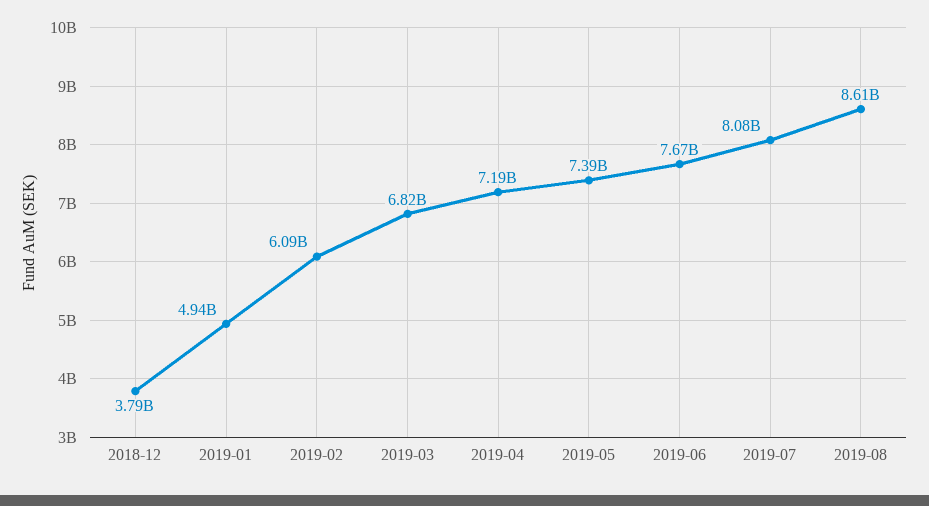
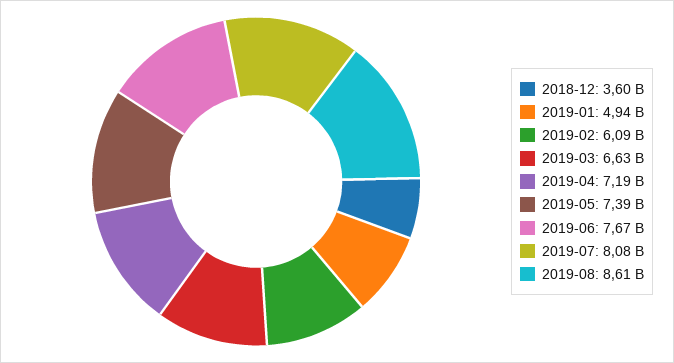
2018-12: 3790000000 -> 3600000000
2019-03: 6820000000 -> 6630000000

